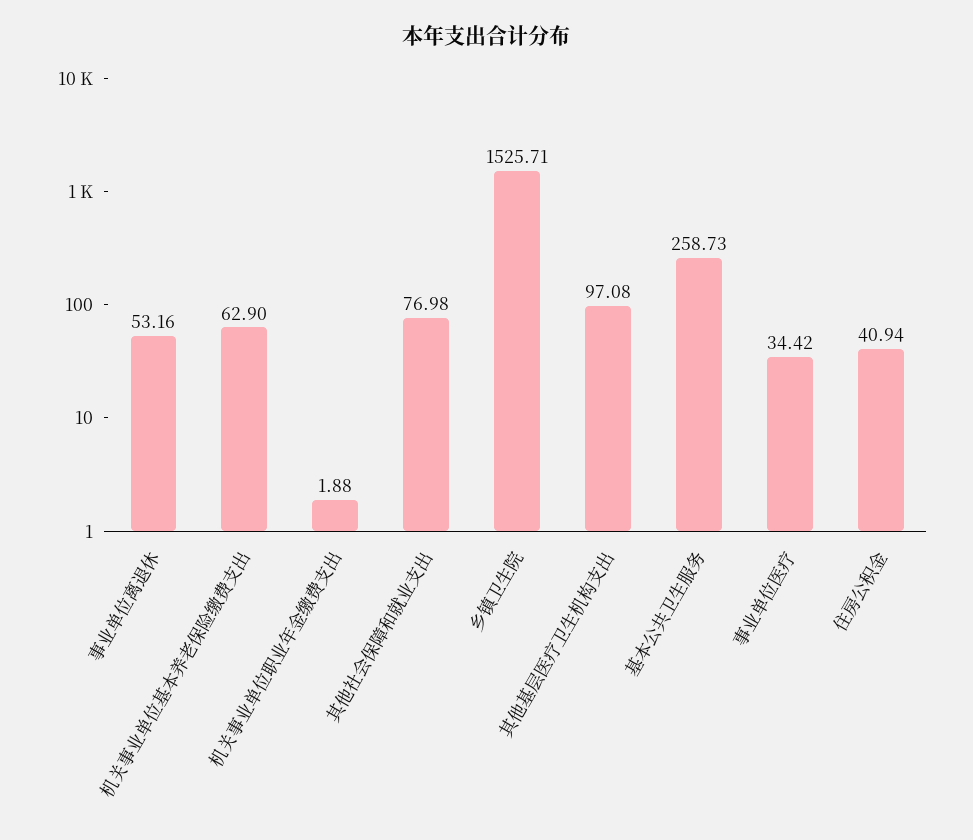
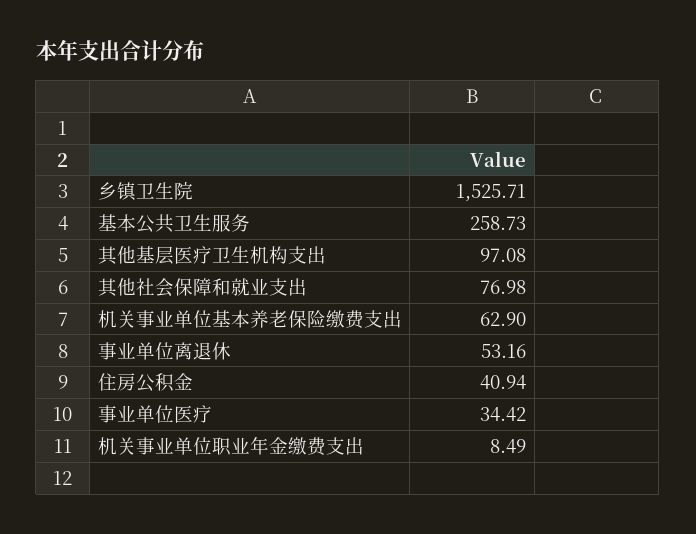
机关事业单位职业年金缴费支出: 1.88 -> 8.49

